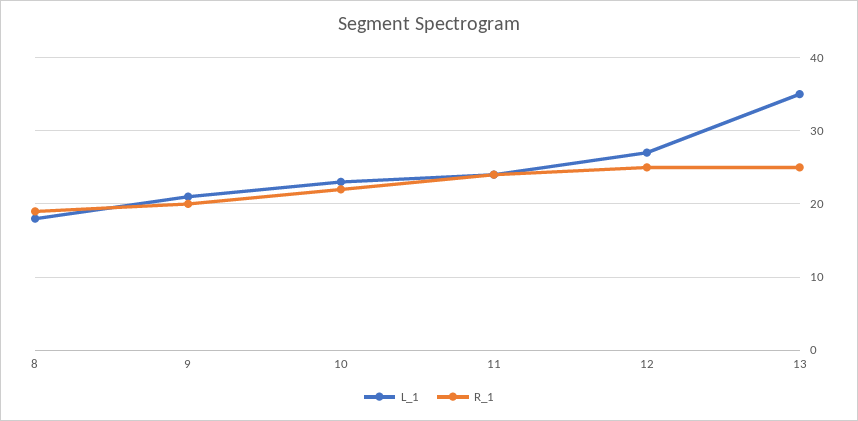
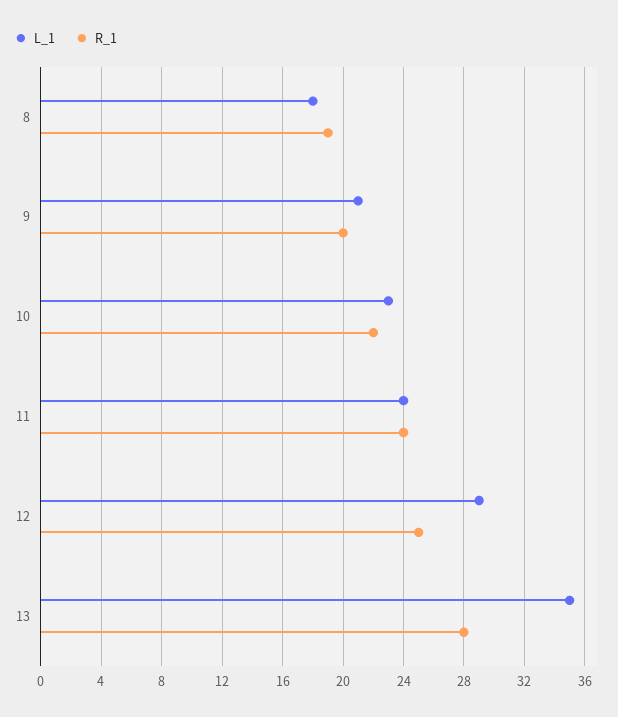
L_1, 12: 27 -> 29
R_1, 13: 25 -> 28

